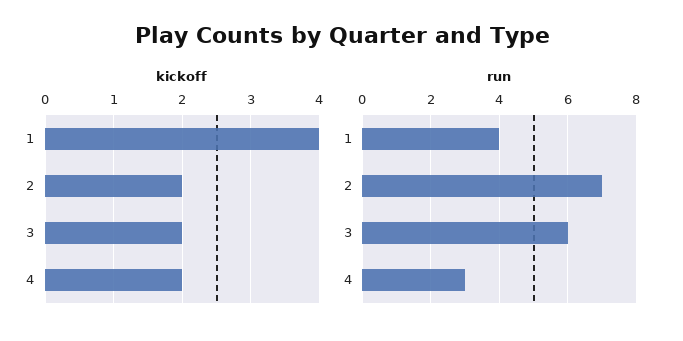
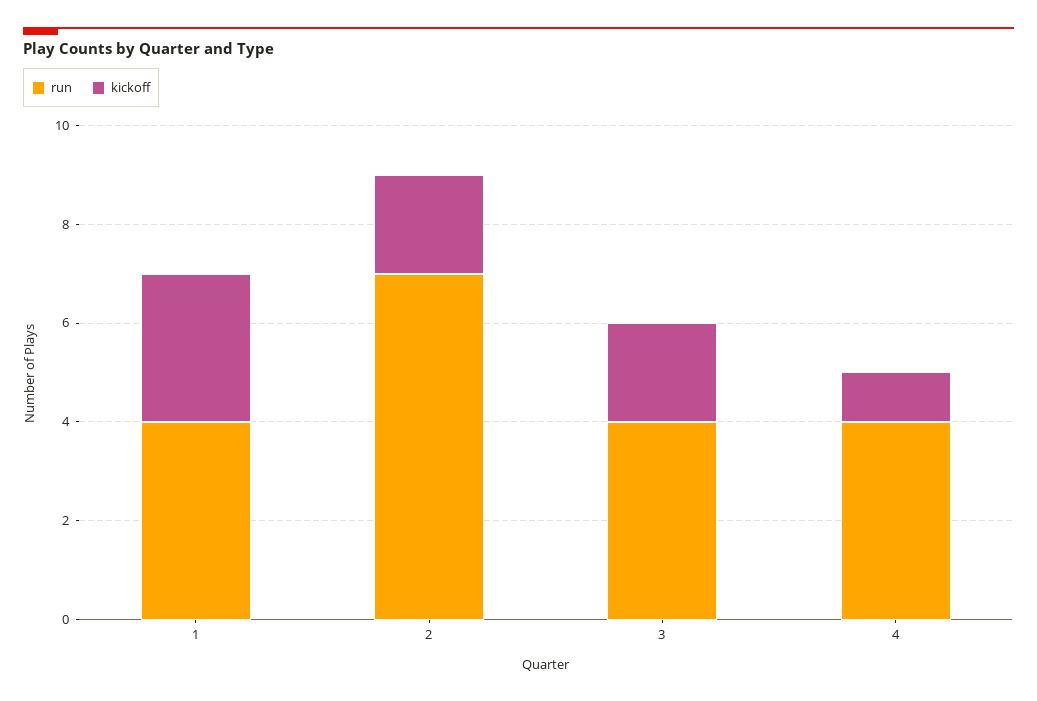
kickoff, 1: 4 -> 3
kickoff, 4: 2 -> 1
run, 3: 6 -> 4
run, 4: 3 -> 4

